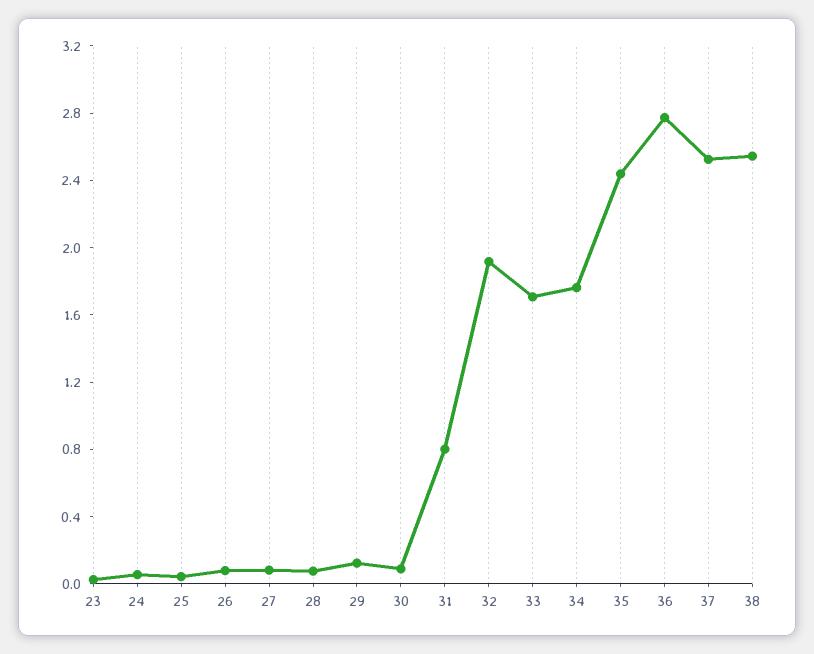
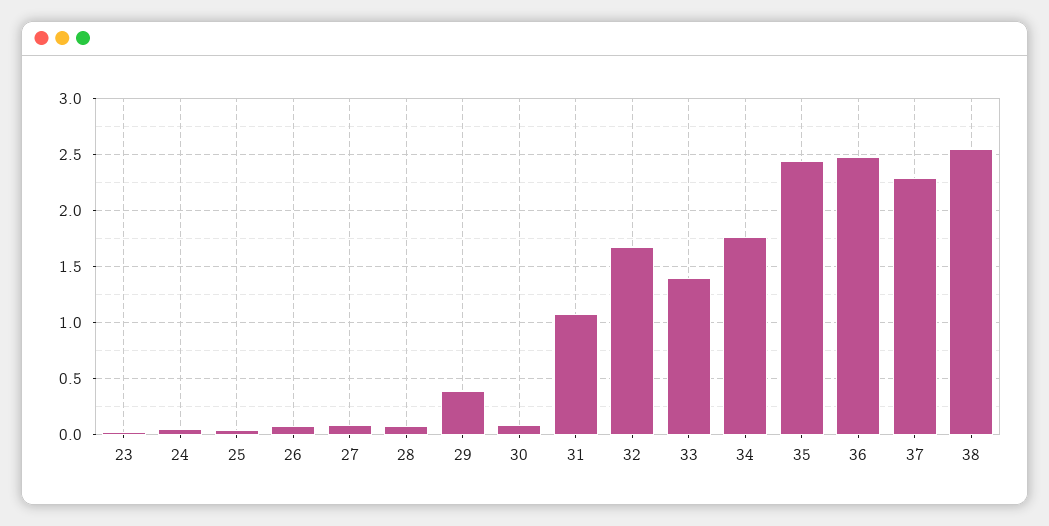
29: 0.1 -> 0.4
31: 0.8 -> 1.1
32: 1.9 -> 1.7
33: 1.7 -> 1.4
36: 2.8 -> 2.5
37: 2.5 -> 2.3

